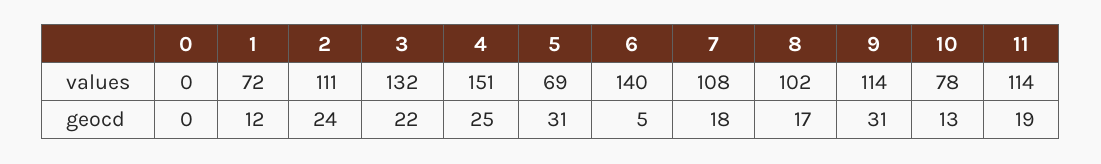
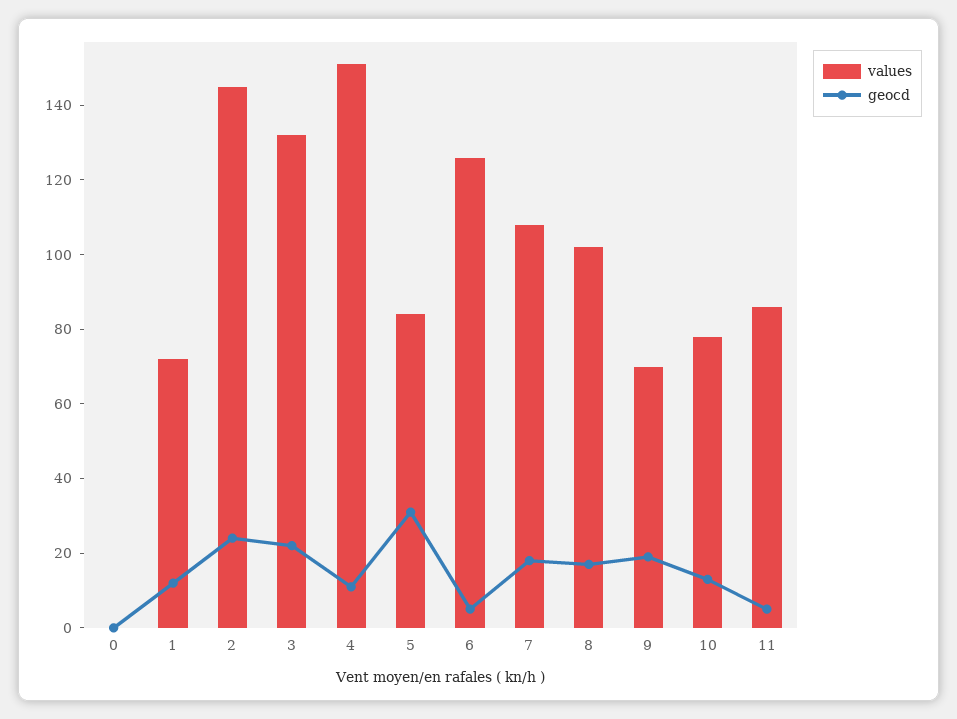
values, 2: 111 -> 145
values, 5: 69 -> 85
values, 6: 140 -> 125
values, 9: 114 -> 70
values, 11: 114 -> 85
geocd, 4: 25 -> 10
geocd, 9: 31 -> 20
geocd, 11: 19 -> 5

